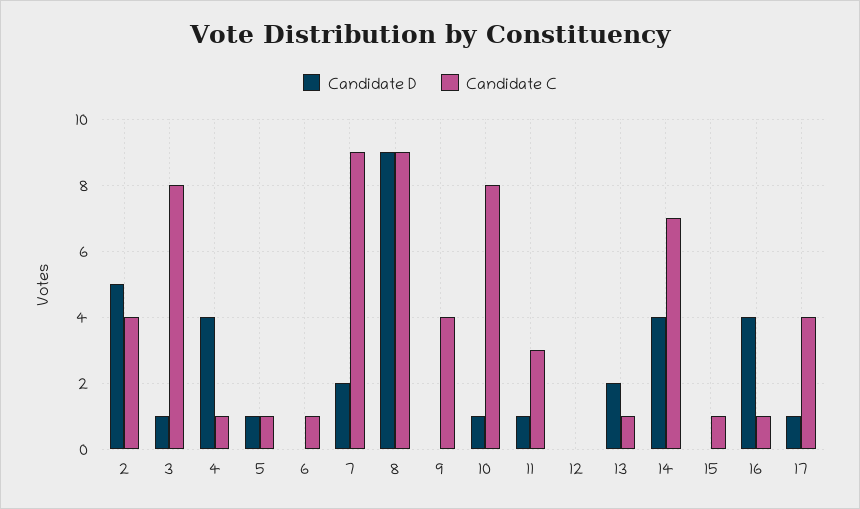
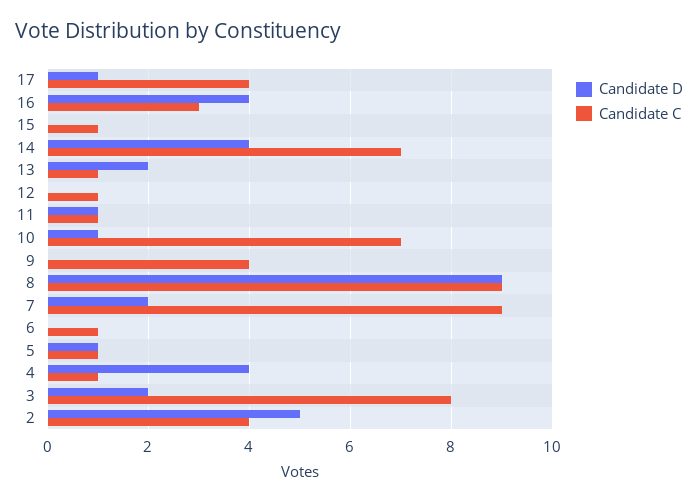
Candidate D, 3: 1 -> 2
Candidate C, 10: 8 -> 7
Candidate C, 11: 3 -> 1
Candidate C, 12: 0 -> 1
Candidate C, 16: 1 -> 3

